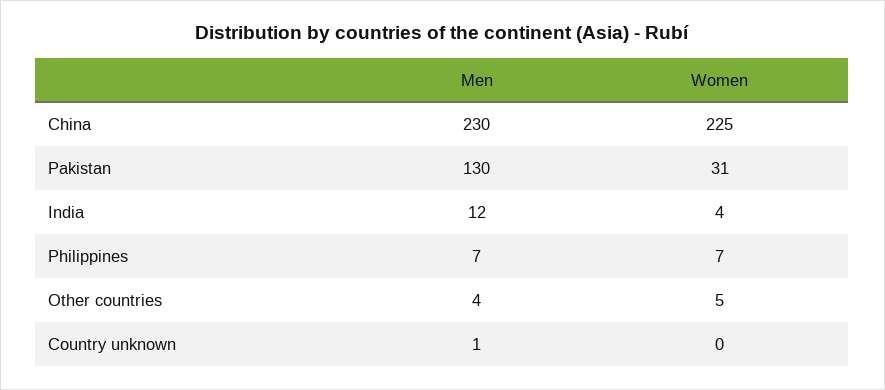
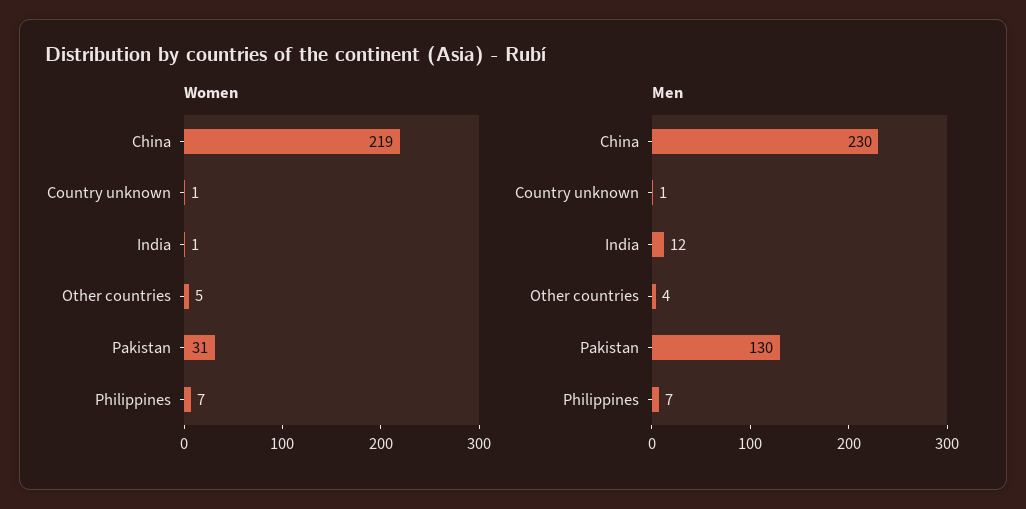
Women, China: 225 -> 219
Women, India: 4 -> 1
Women, Country unknown: 0 -> 1

